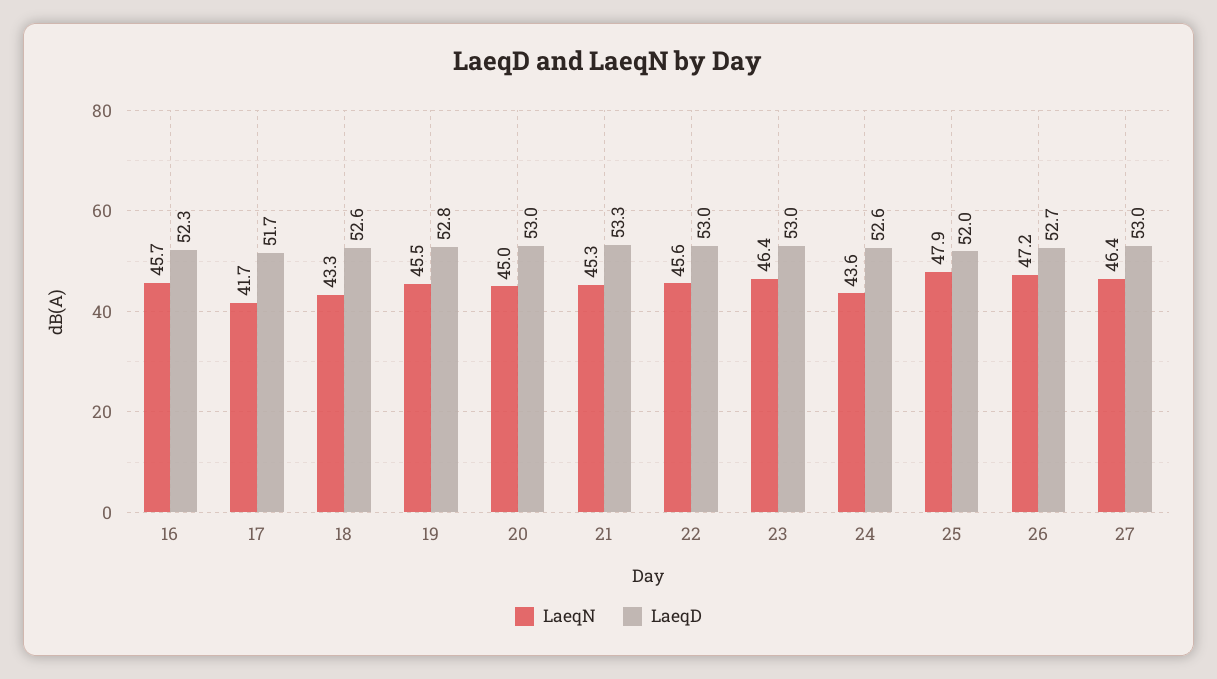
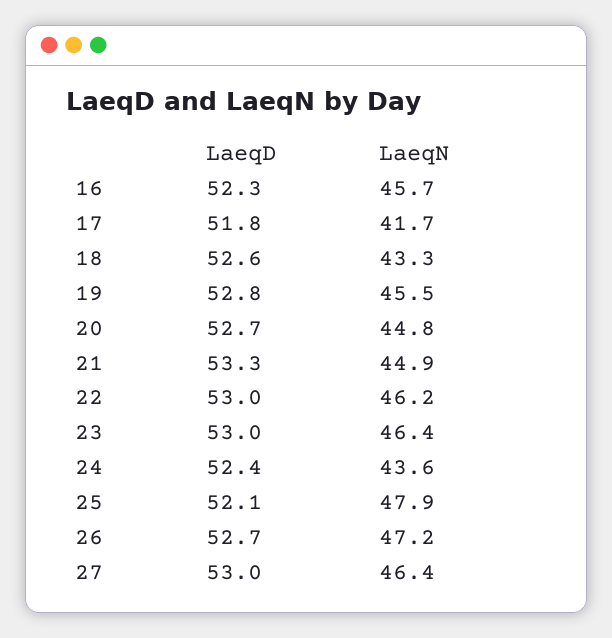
LaeqD, 17: 51.7 -> 51.8
LaeqN, 20: 45 -> 44.8
LaeqD, 20: 53 -> 52.7
LaeqN, 21: 45.3 -> 44.9
LaeqN, 22: 45.6 -> 46.2
LaeqD, 24: 52.6 -> 52.4
LaeqD, 25: 52 -> 52.1

